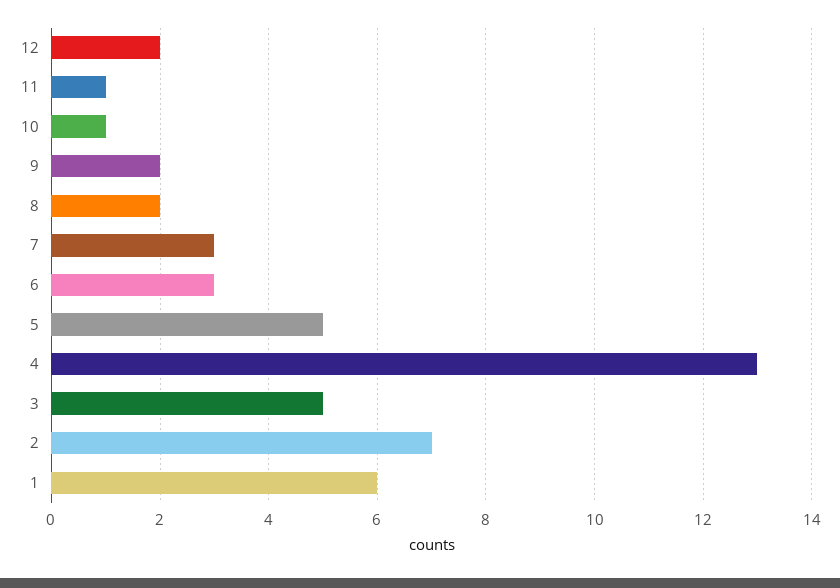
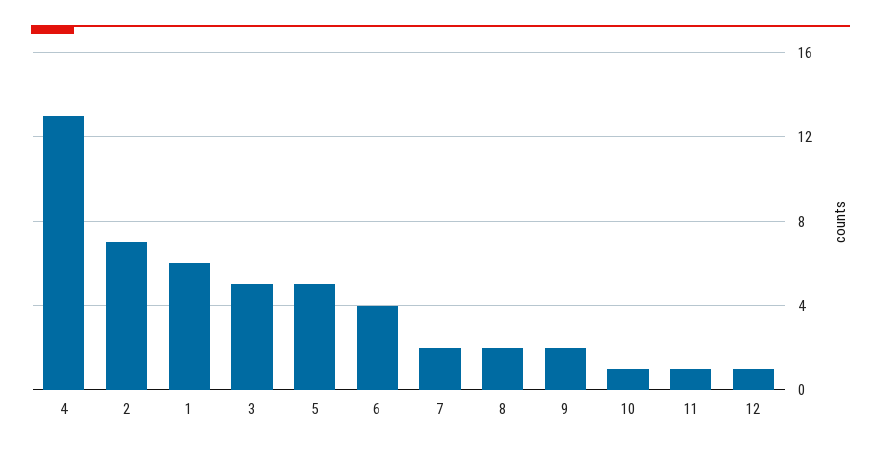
12: 2 -> 1
7: 3 -> 2
6: 3 -> 4

